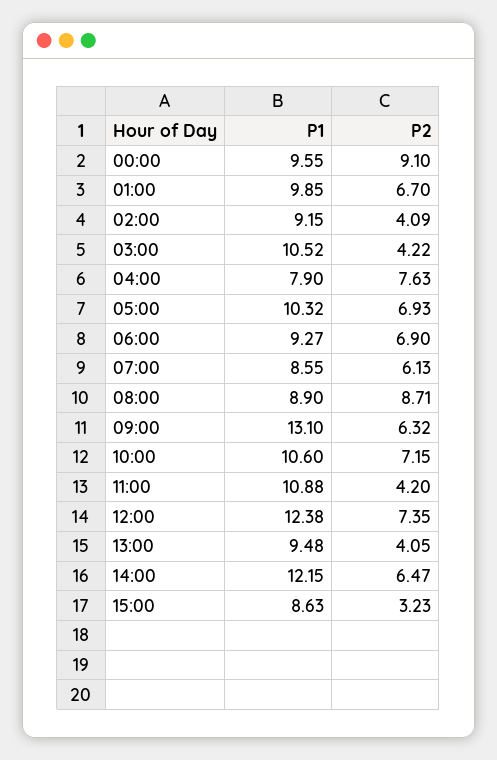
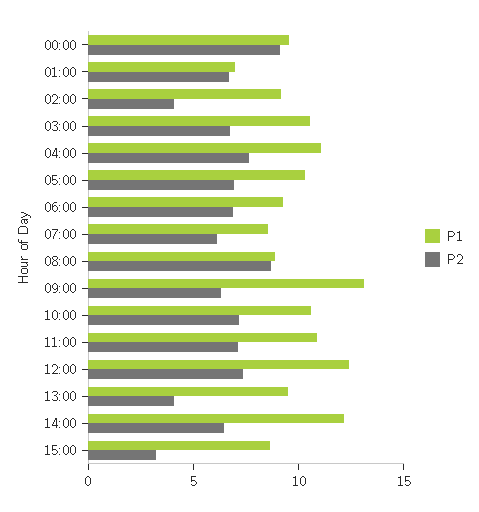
P1, 01:00: 9.85 -> 7
P2, 03:00: 4.22 -> 7
P1, 04:00: 7.9 -> 11
P2, 11:00: 4.2 -> 7

